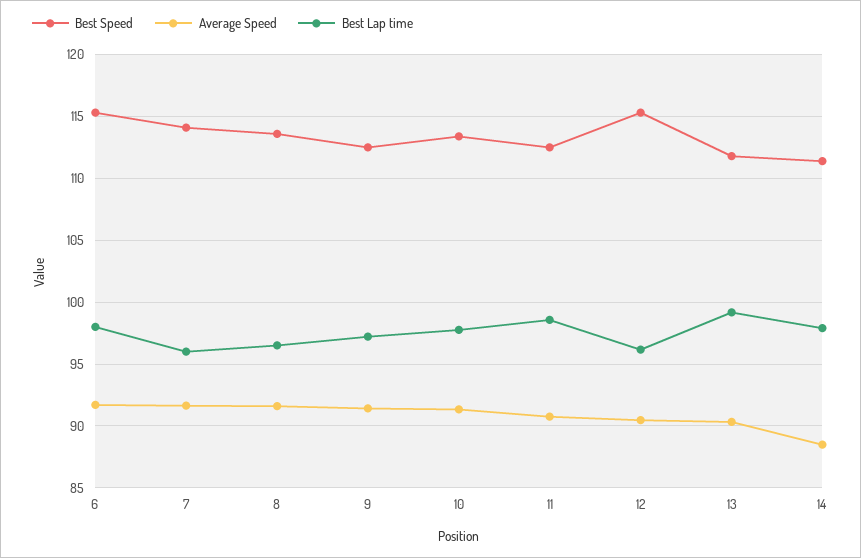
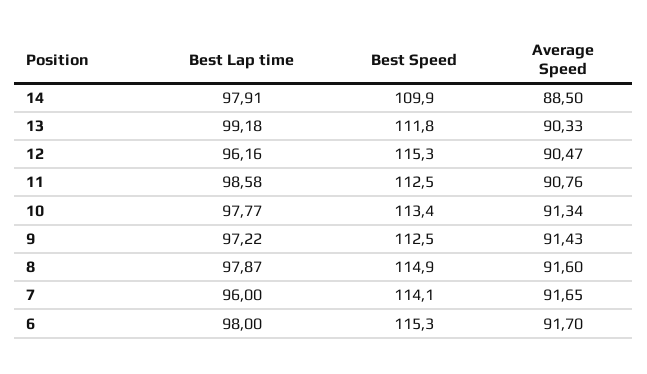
Best Speed, 8: 113.5 -> 114.9
Best Lap time, 8: 96.5 -> 97.87
Best Speed, 14: 111.5 -> 109.9

